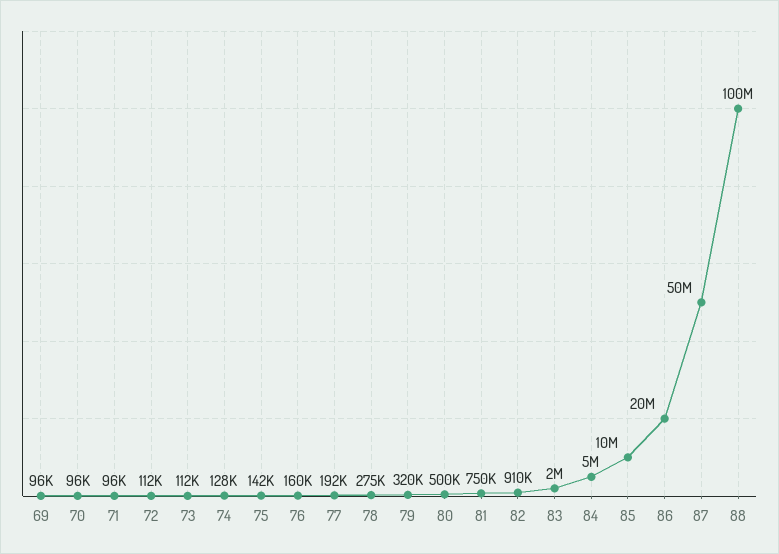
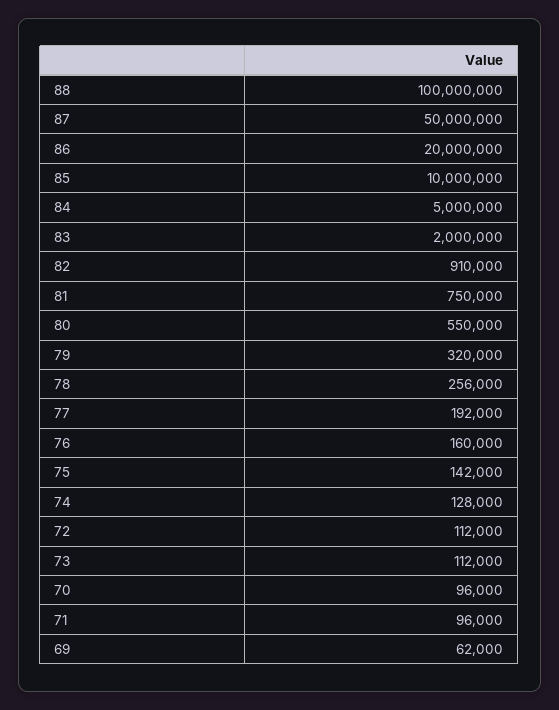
69: 96000 -> 62000
78: 275000 -> 256000
80: 500000 -> 550000

